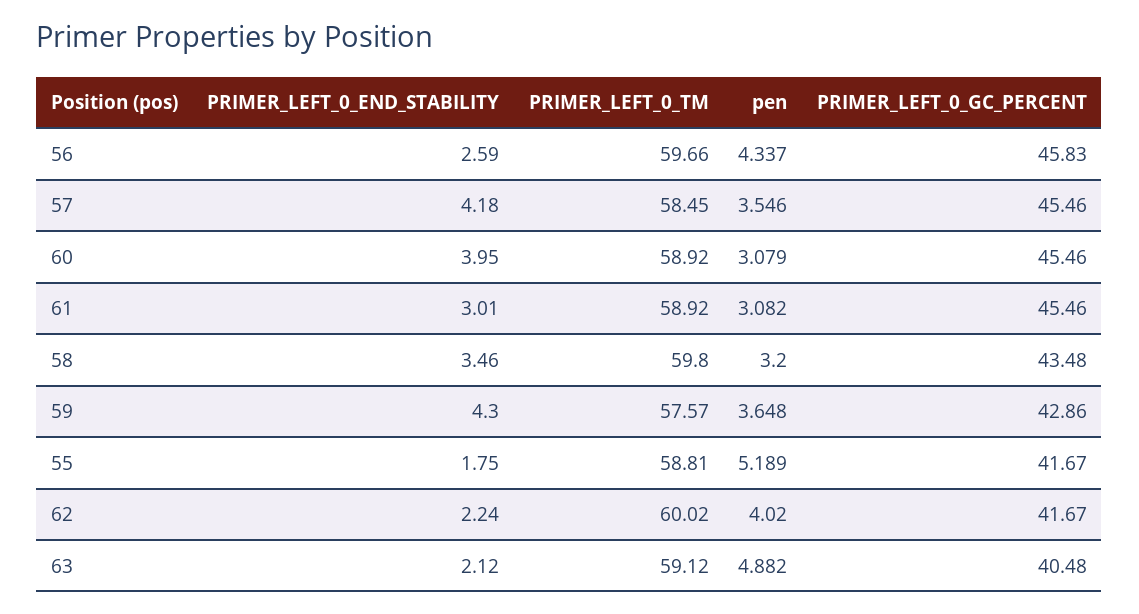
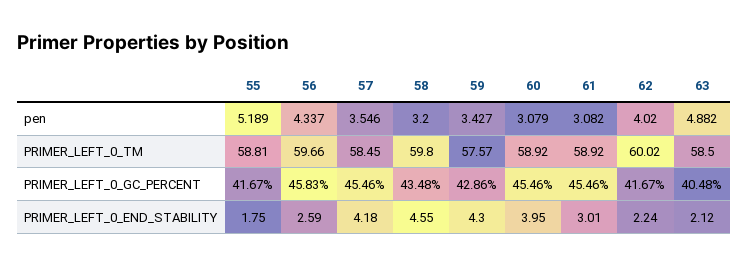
PRIMER_LEFT_0_END_STABILITY, 58: 3.46 -> 4.55
pen, 59: 3.648 -> 3.427
PRIMER_LEFT_0_TM, 63: 59.12 -> 58.5

